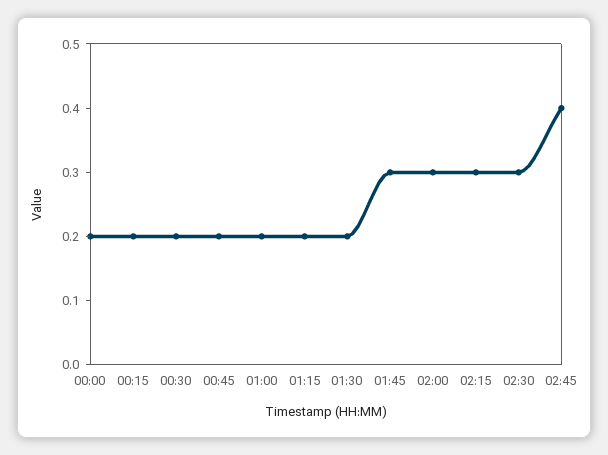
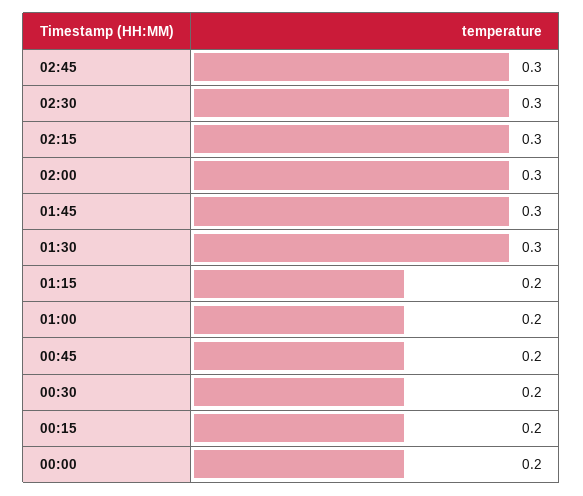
01:30: 0.2 -> 0.3
02:45: 0.4 -> 0.3

